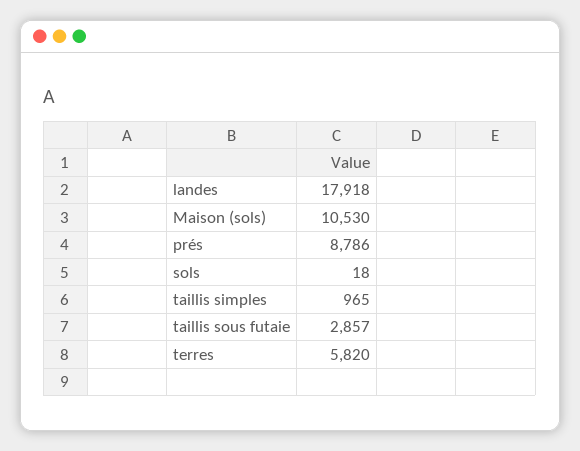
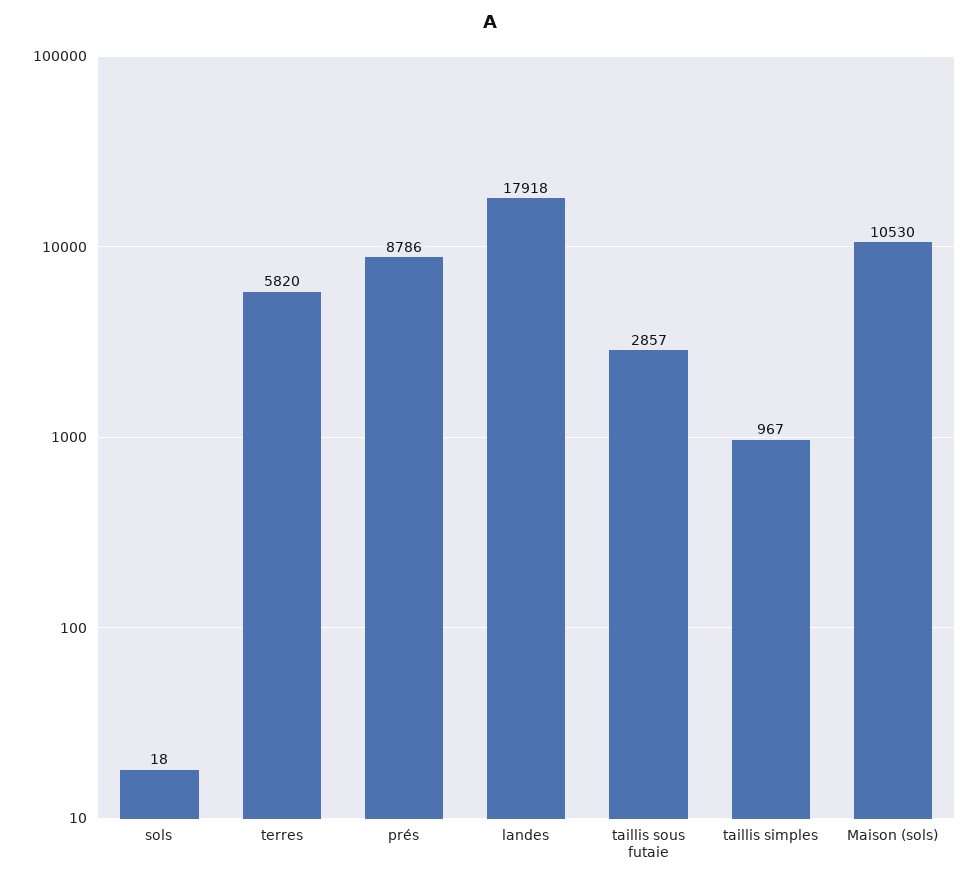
taillis simples: 965 -> 967

